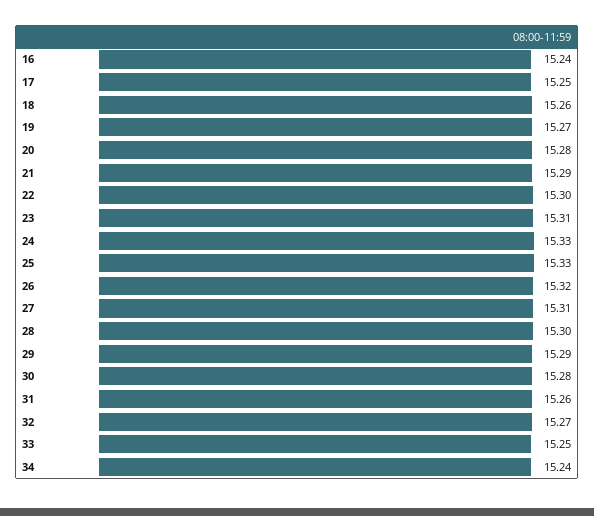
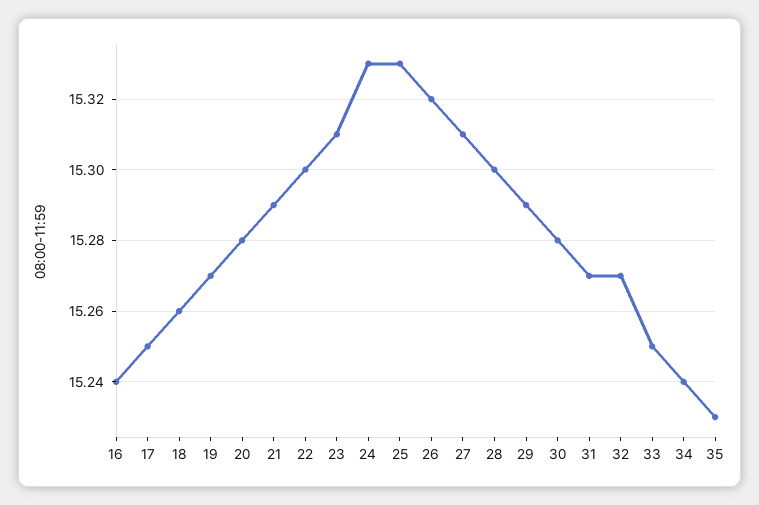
31: 15.26 -> 15.27
35: none -> 15.23

